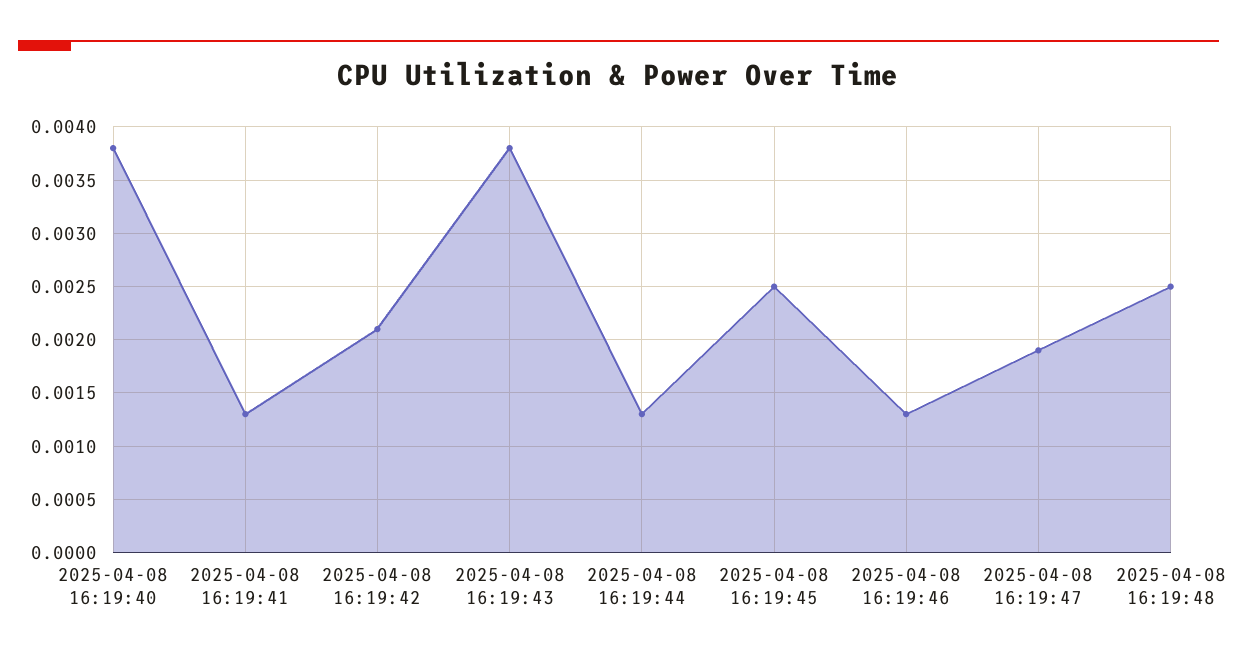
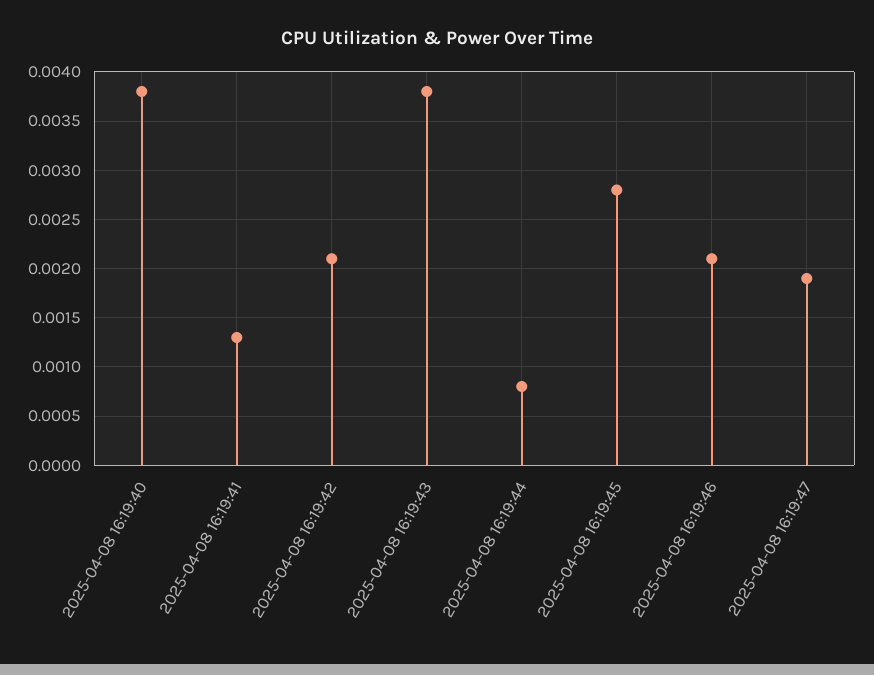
2025-04-08 16:19:44: 0.0013 -> 0.0008
2025-04-08 16:19:45: 0.0025 -> 0.0028
2025-04-08 16:19:46: 0.0013 -> 0.0021
2025-04-08 16:19:48: 0.0025 -> none

